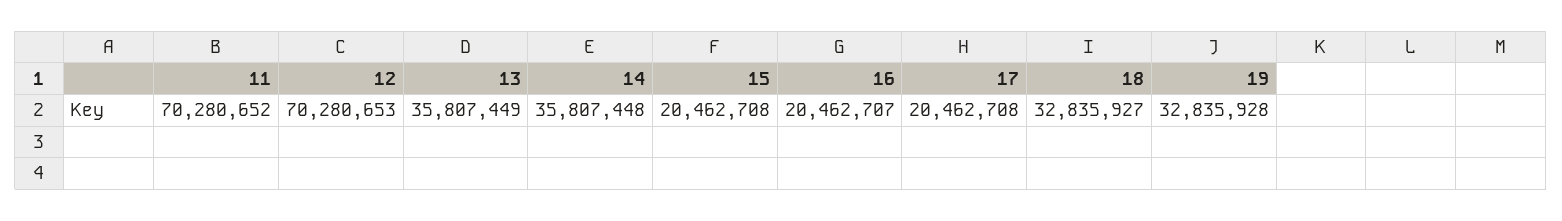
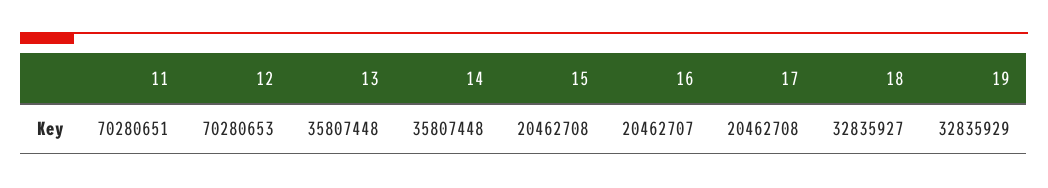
11: 70280652 -> 70280651
13: 35807449 -> 35807448
19: 32835928 -> 32835929

